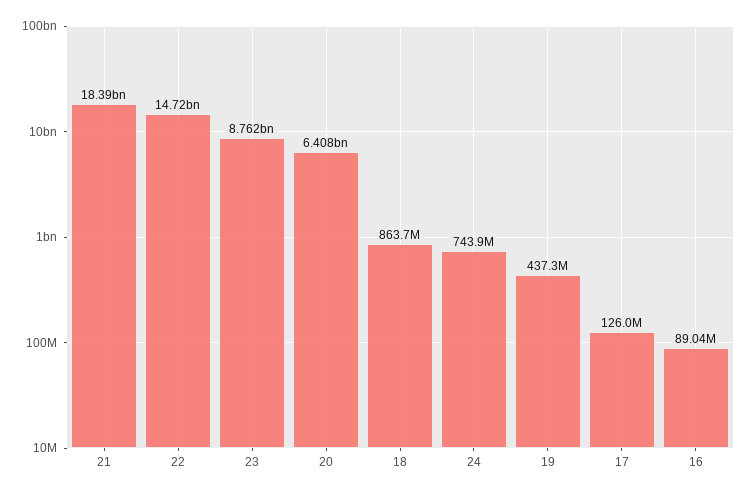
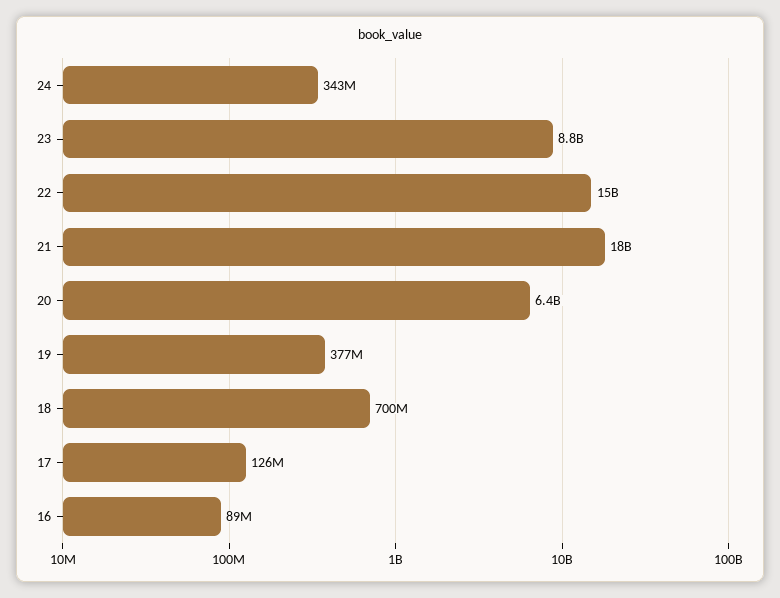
18: 863700000 -> 700000000
24: 743900000 -> 343000000
19: 437300000 -> 377000000

